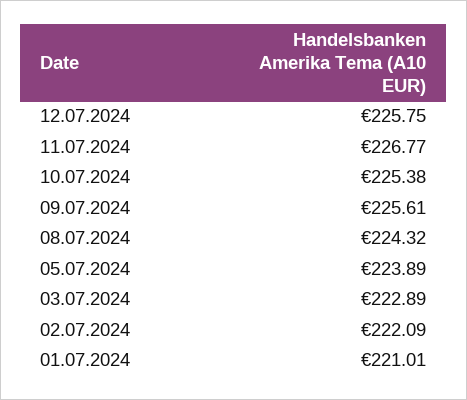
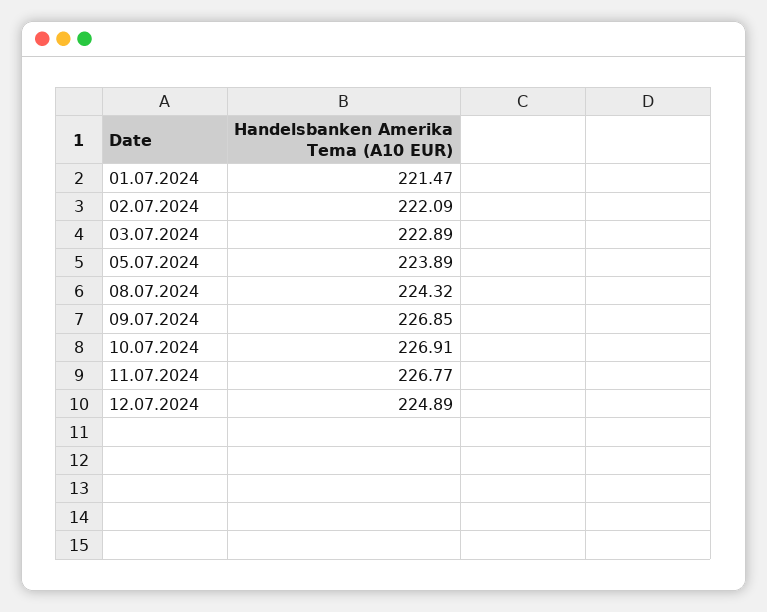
12.07.2024: 225.75 -> 224.89
10.07.2024: 225.38 -> 226.91
09.07.2024: 225.61 -> 226.85
01.07.2024: 221.01 -> 221.47

